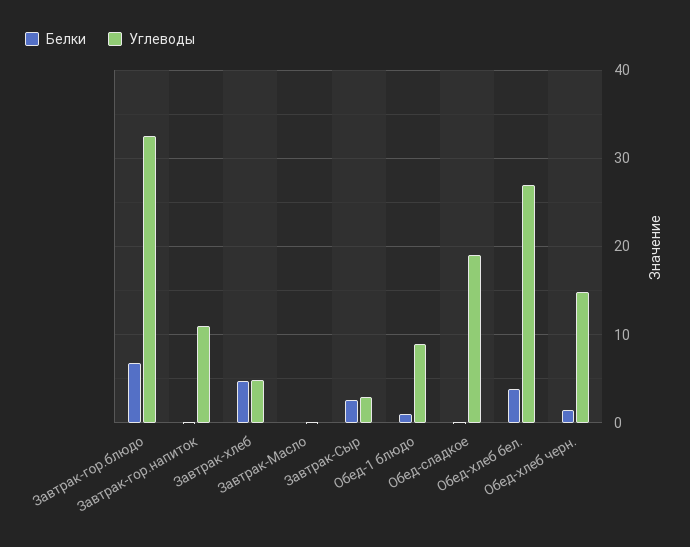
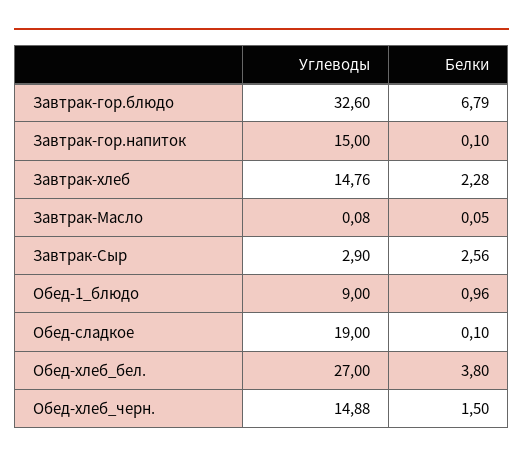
Углеводы, Завтрак-гор.напиток: 11 -> 15
Белки, Завтрак-хлеб: 5 -> 2.28
Углеводы, Завтрак-хлеб: 5 -> 14.76

